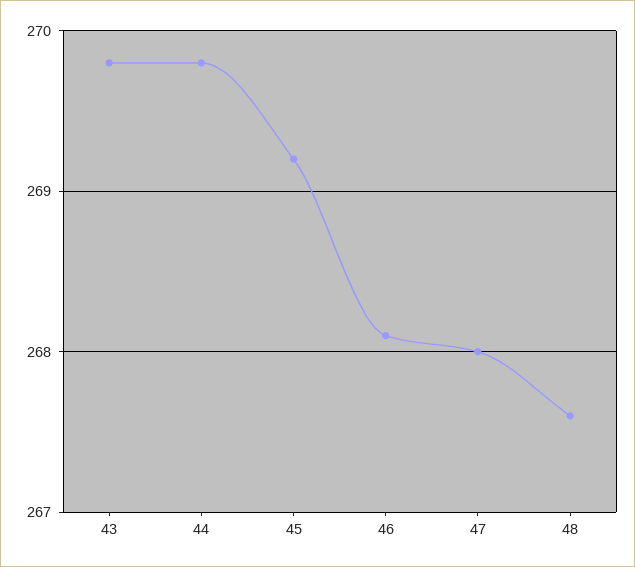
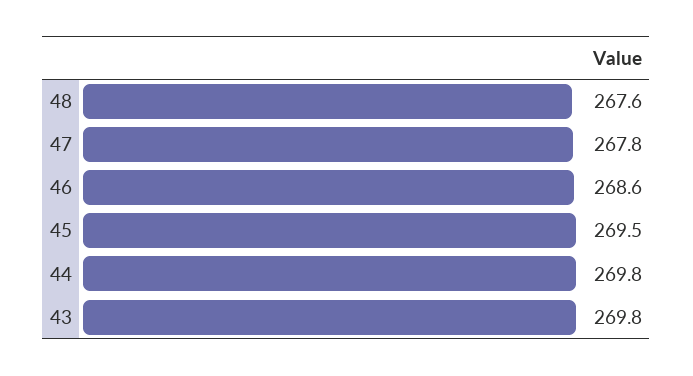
45: 269.2 -> 269.5
46: 268.1 -> 268.6
47: 268 -> 267.8

